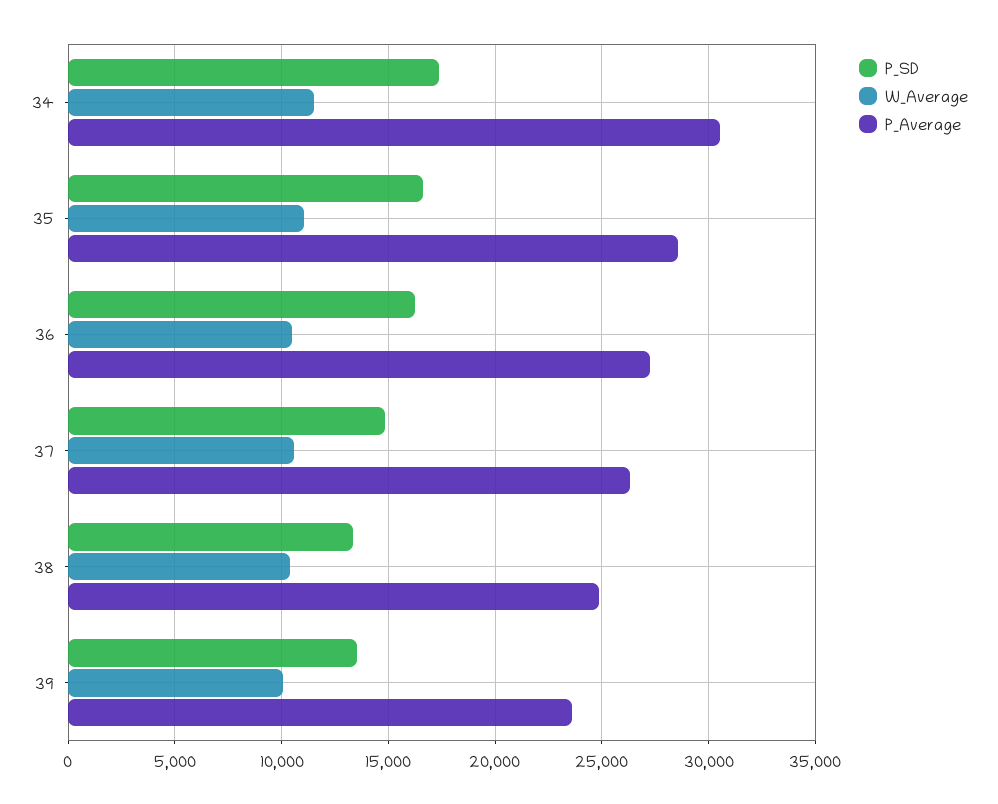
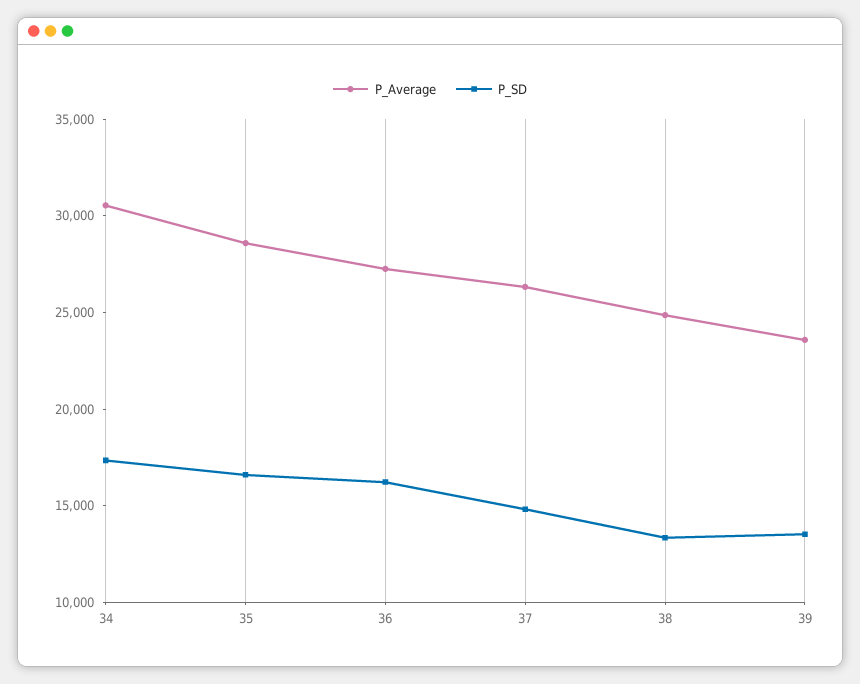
W_Average, 34: 11500 -> none
W_Average, 35: 11000 -> none
W_Average, 36: 10500 -> none
W_Average, 37: 10500 -> none
W_Average, 38: 10500 -> none
W_Average, 39: 10000 -> none

